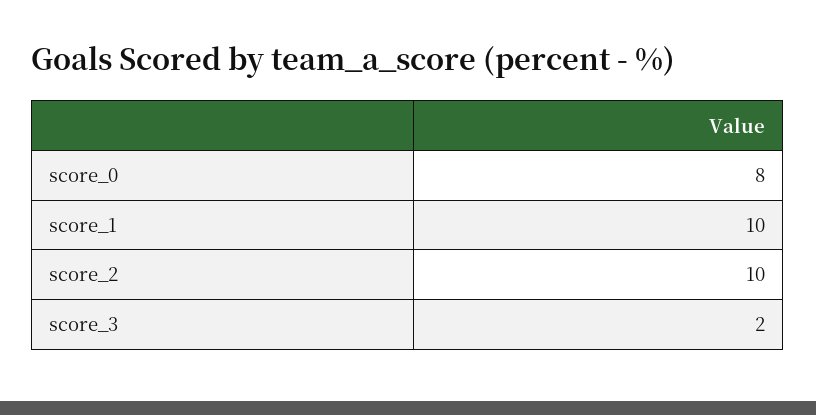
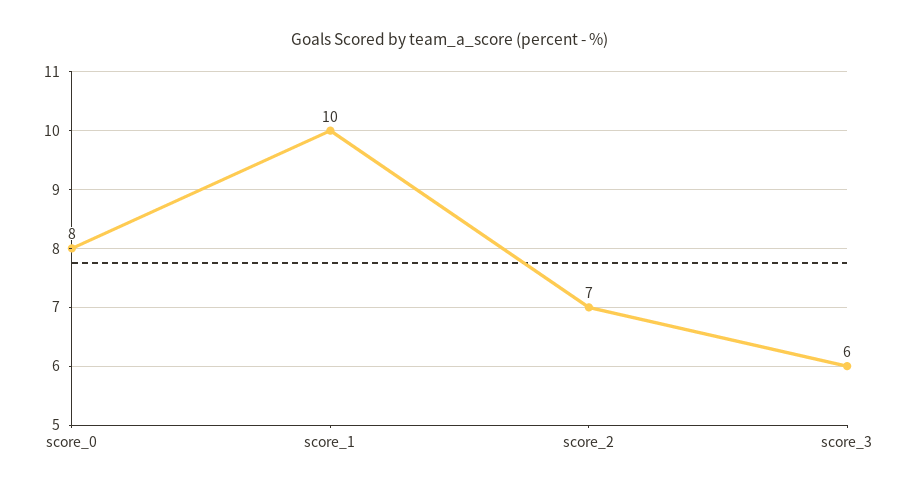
score_2: 10 -> 7
score_3: 2 -> 6

